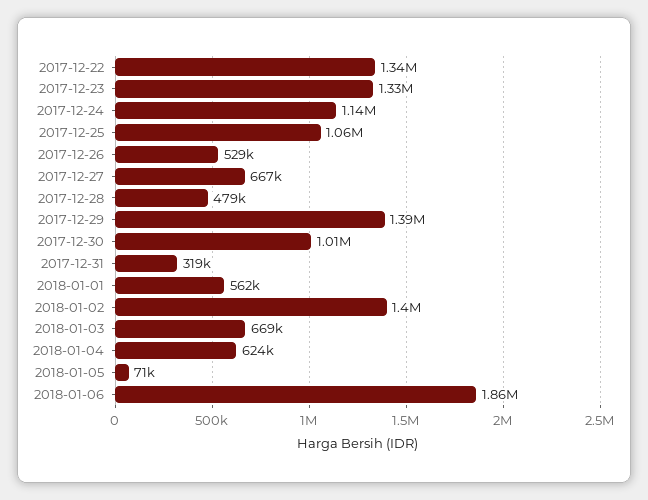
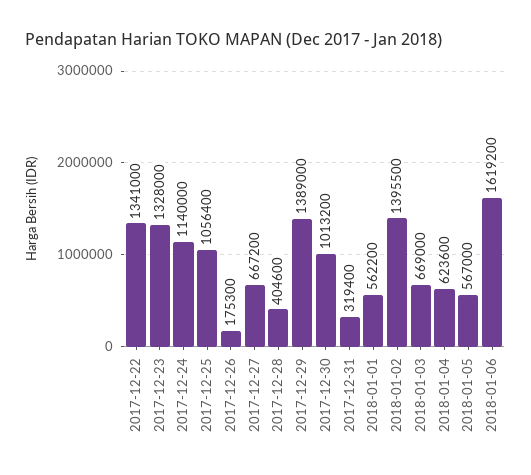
2017-12-26: 529000 -> 175300
2017-12-28: 479000 -> 404600
2018-01-05: 71000 -> 567000
2018-01-06: 1860000 -> 1619200

